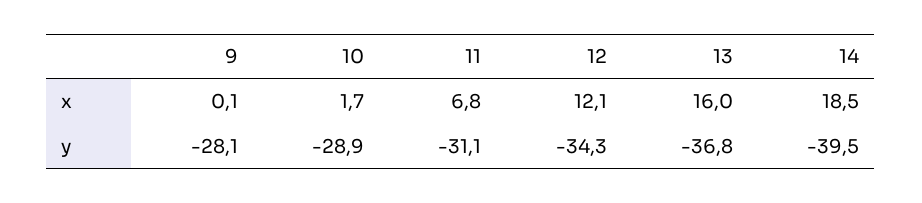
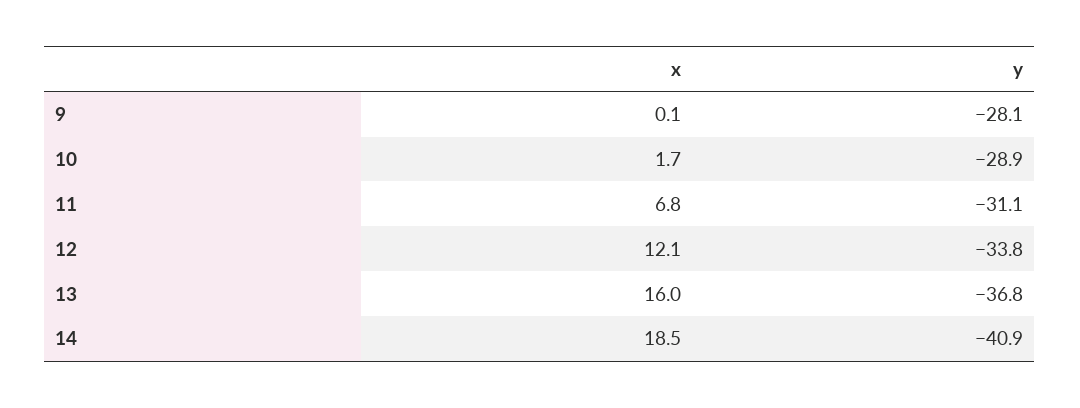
12, y: -34.3 -> -33.8
14, y: -39.5 -> -40.9

